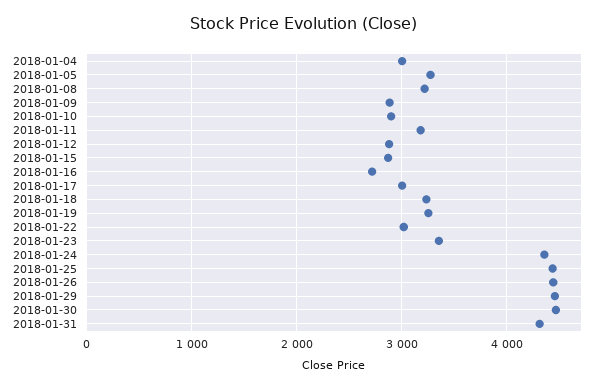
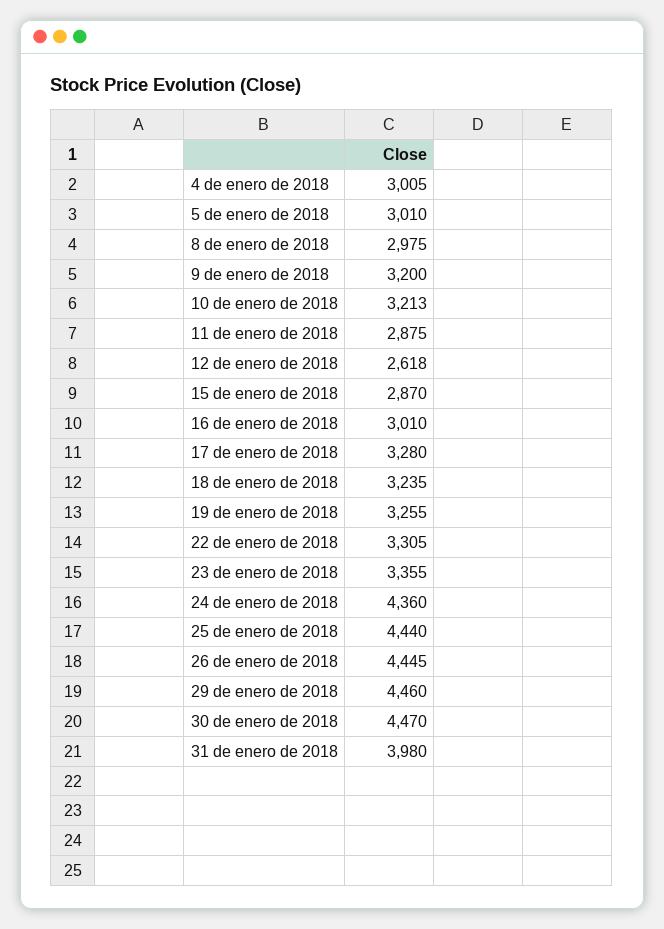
2018-01-05: 3300 -> 3010
2018-01-08: 3200 -> 2975
2018-01-09: 2900 -> 3200
2018-01-10: 2900 -> 3213
2018-01-11: 3200 -> 2875
2018-01-12: 2900 -> 2618
2018-01-16: 2700 -> 3010
2018-01-17: 3000 -> 3280
2018-01-22: 3000 -> 3305
2018-01-31: 4300 -> 3980

